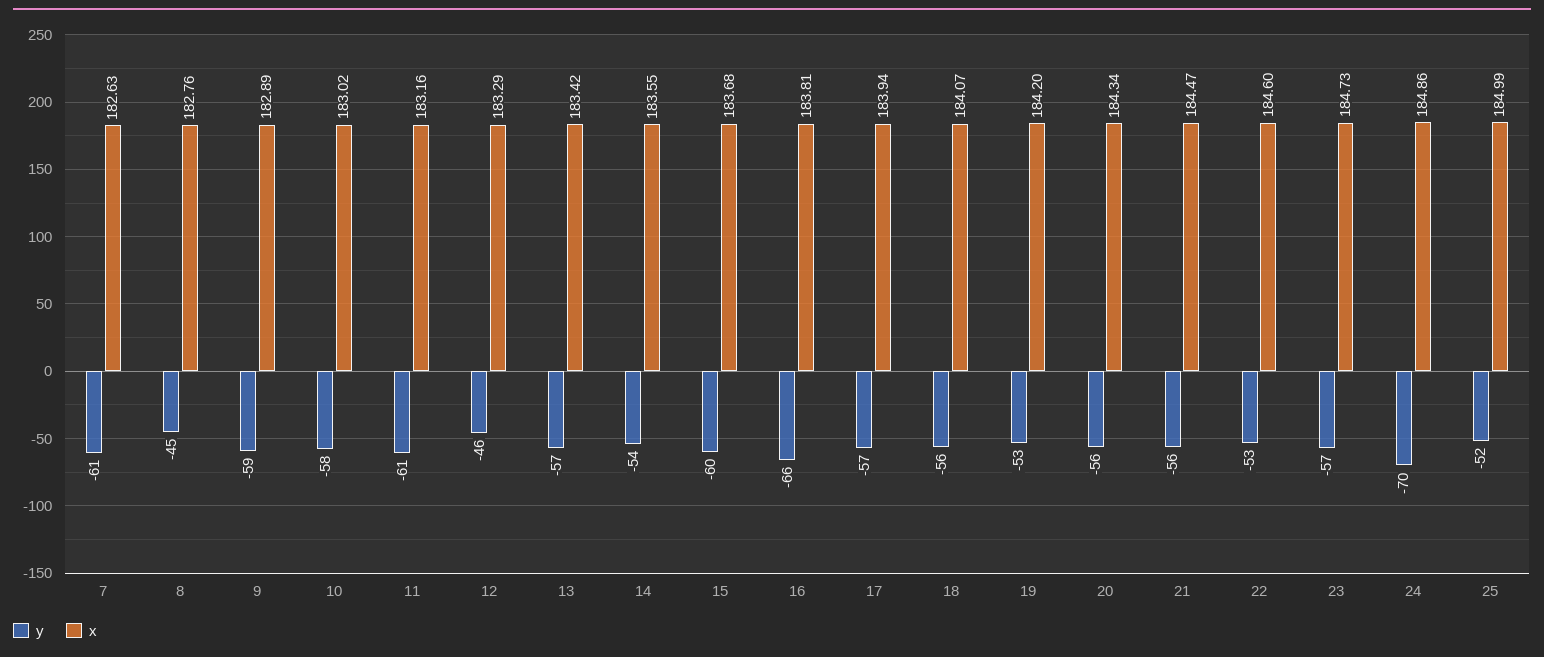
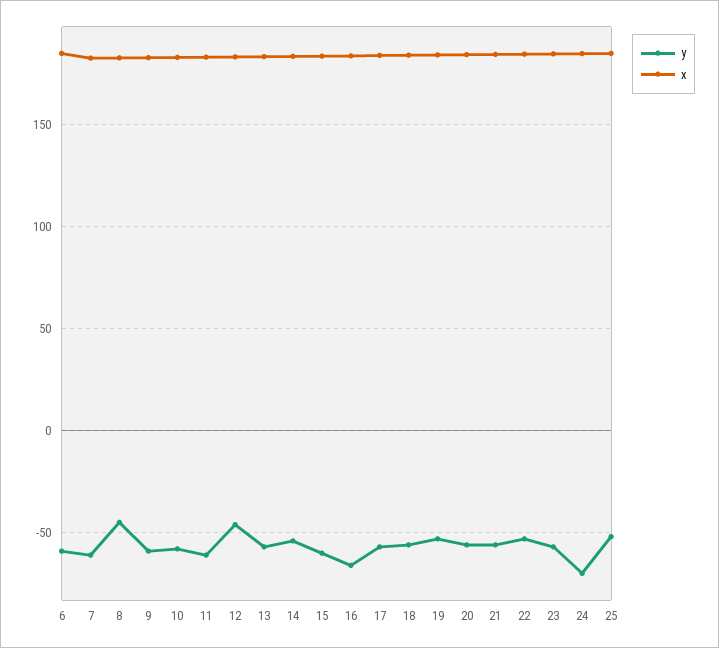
y, 6: none -> -60
x, 6: none -> 185

